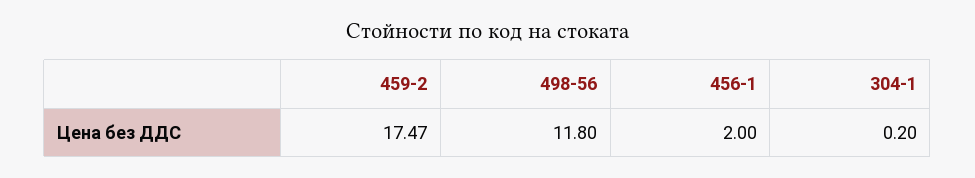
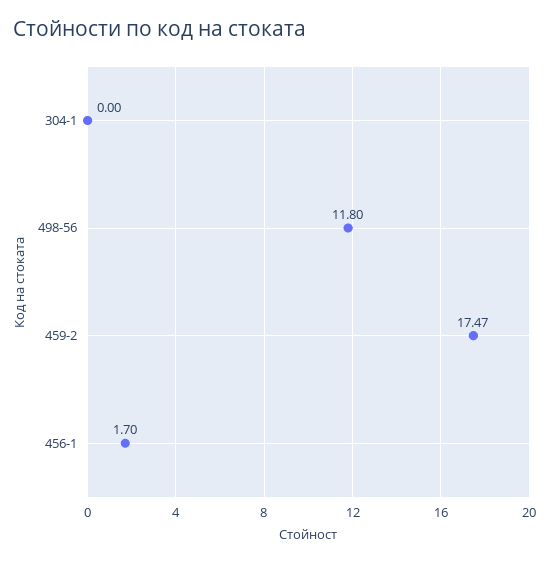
456-1: 2 -> 1.7
304-1: 0.2 -> 0

